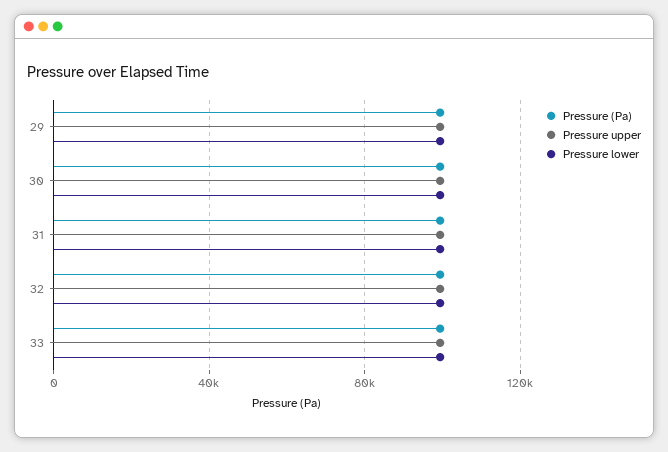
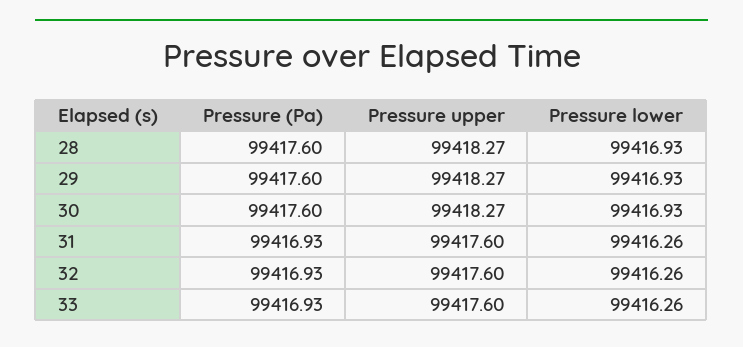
Pressure (Pa), 28: none -> 99417.6
Pressure upper, 28: none -> 99418.27
Pressure lower, 28: none -> 99416.93

